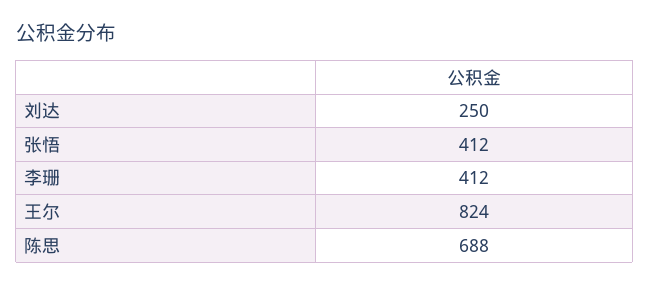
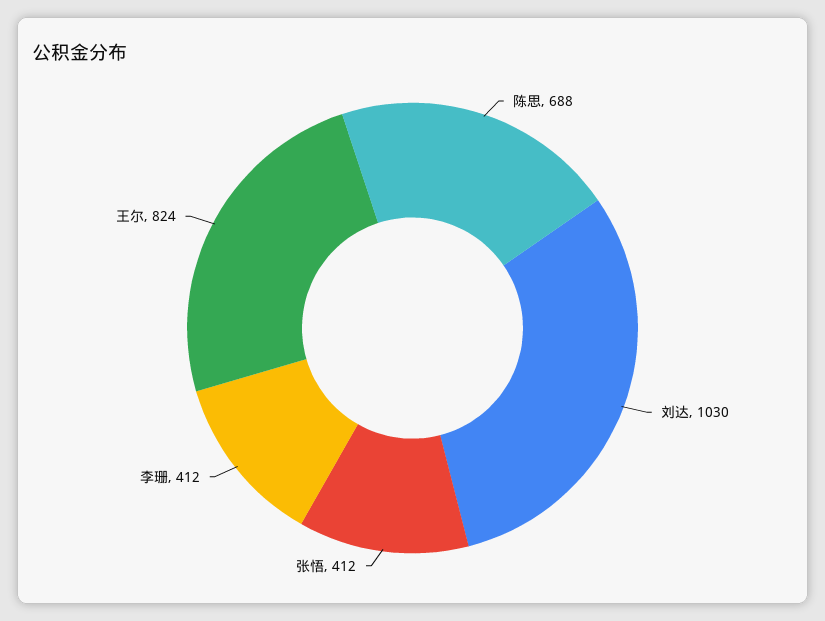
刘达: 250 -> 1030

